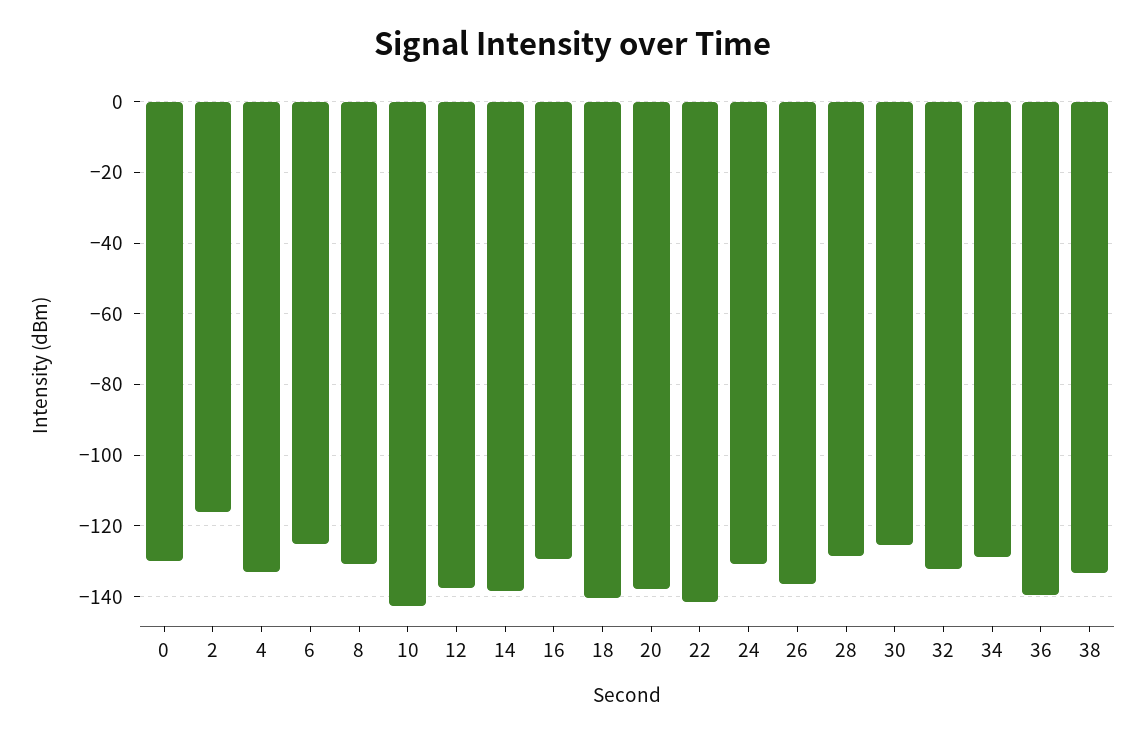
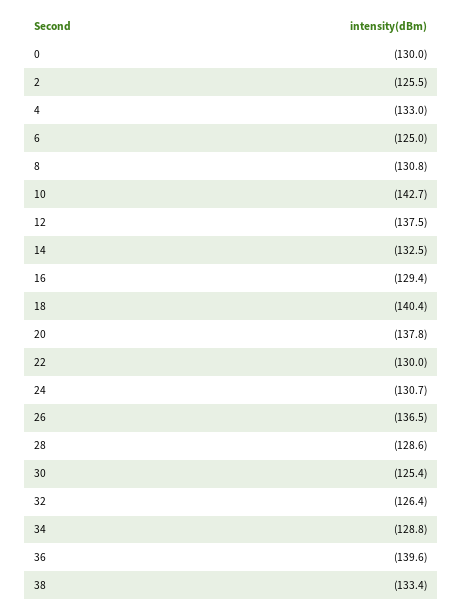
2: -116 -> -125.5
14: -138 -> -132.5
22: -142 -> -130
32: -132 -> -126.4

